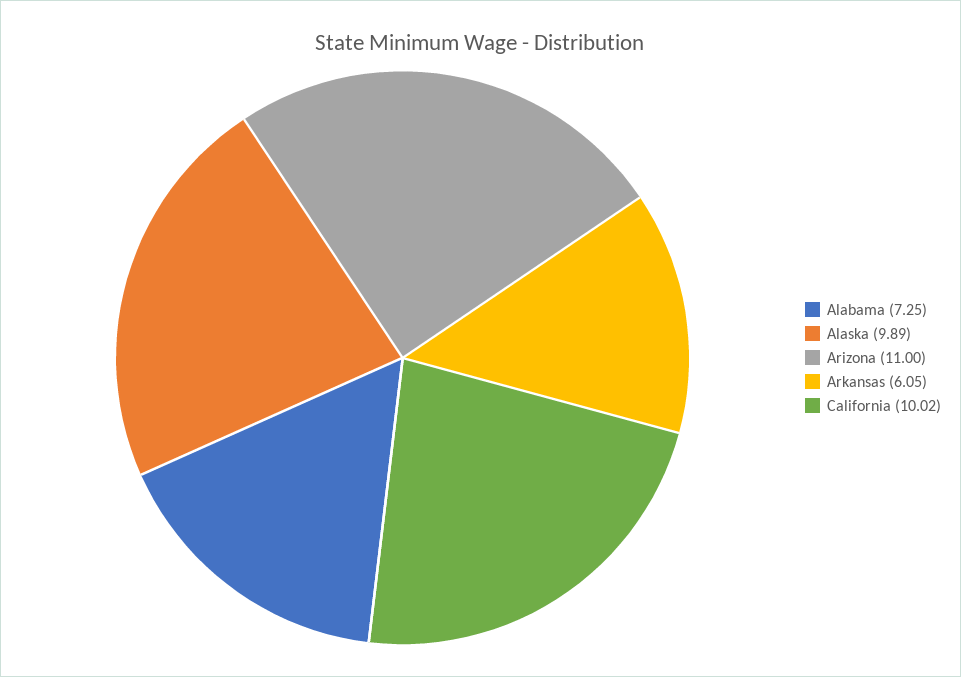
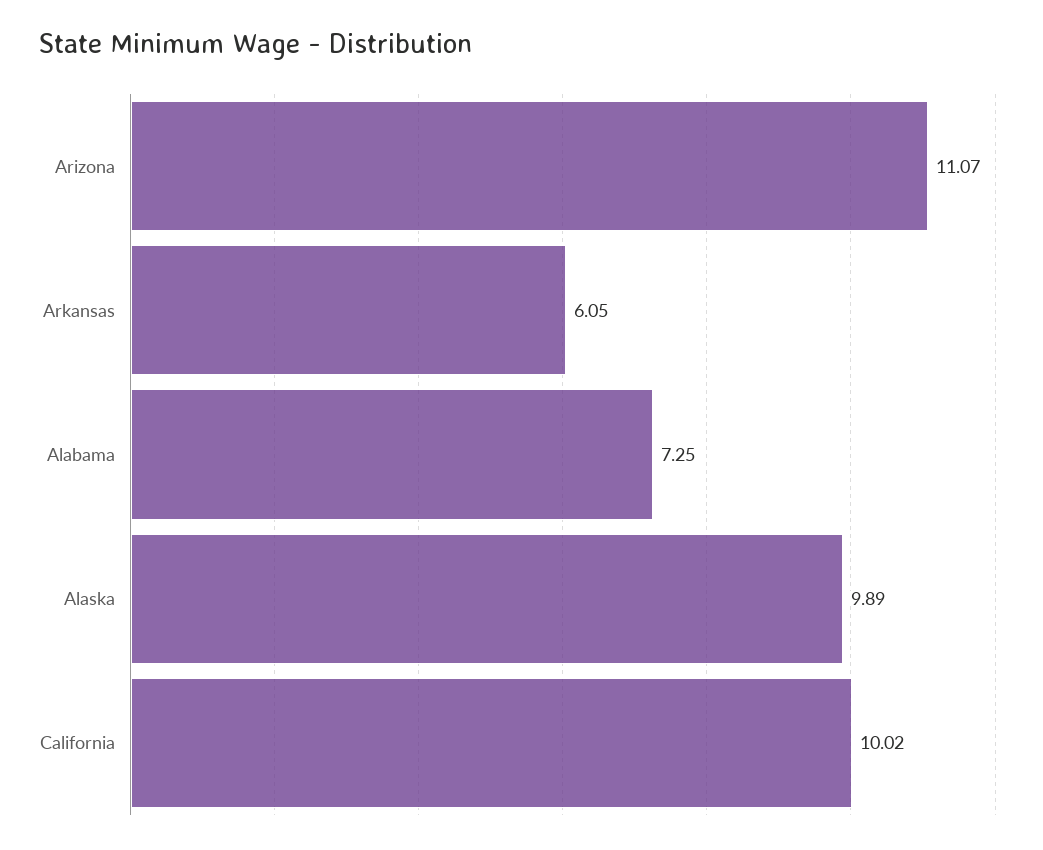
Arizona: 11 -> 11.07

